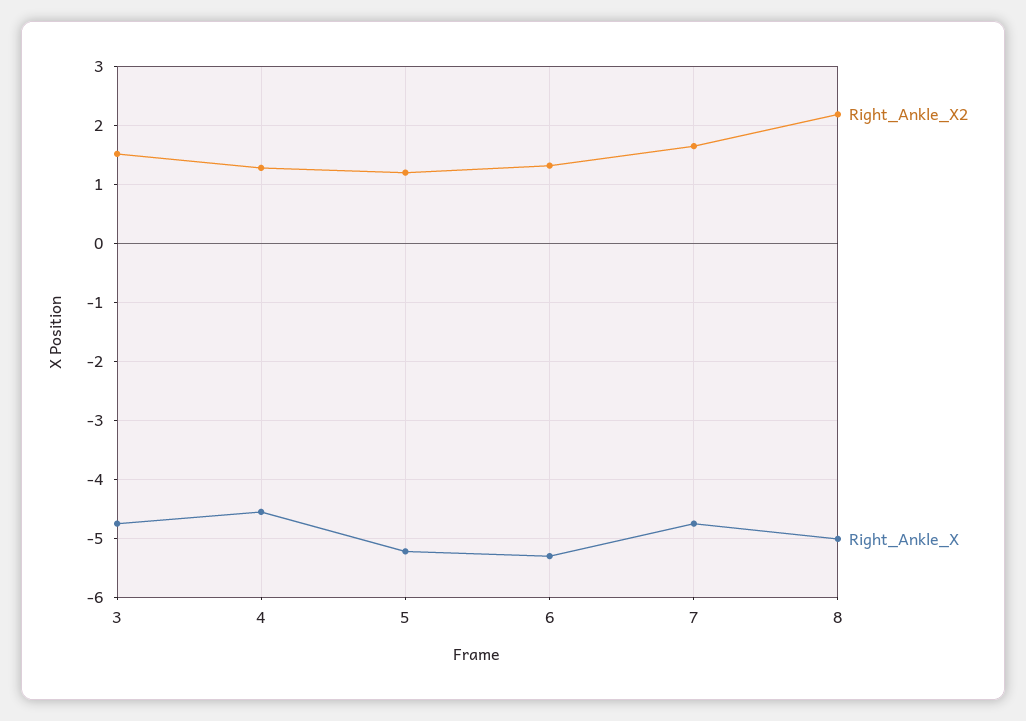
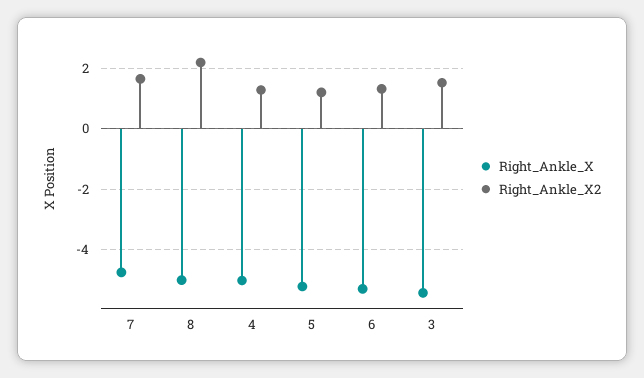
Right_Ankle_X, 3: -4.8 -> -5.4
Right_Ankle_X, 4: -4.6 -> -5

